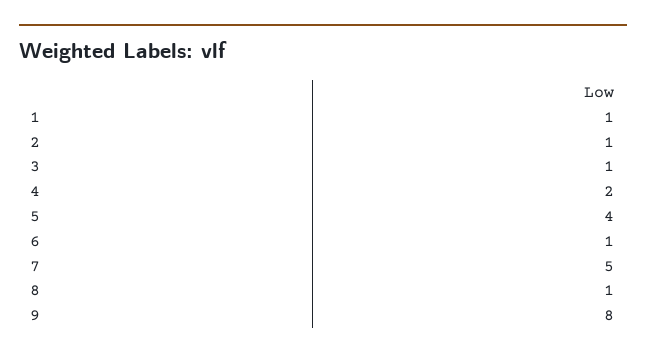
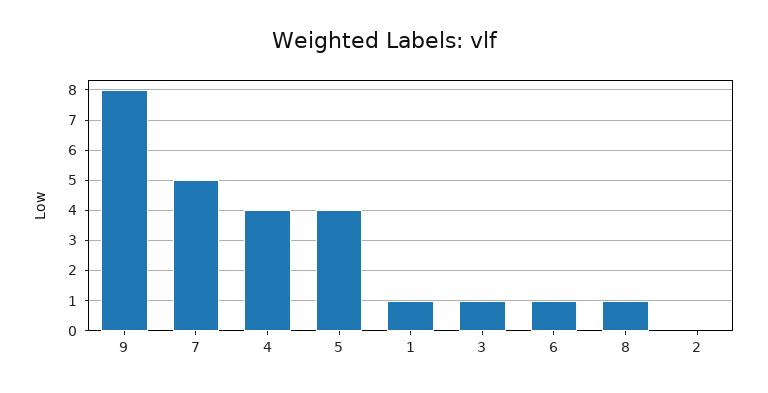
2: 1 -> 0
4: 2 -> 4

